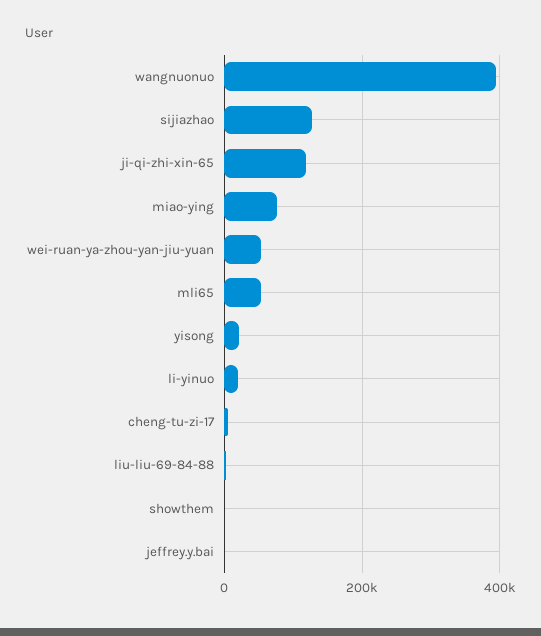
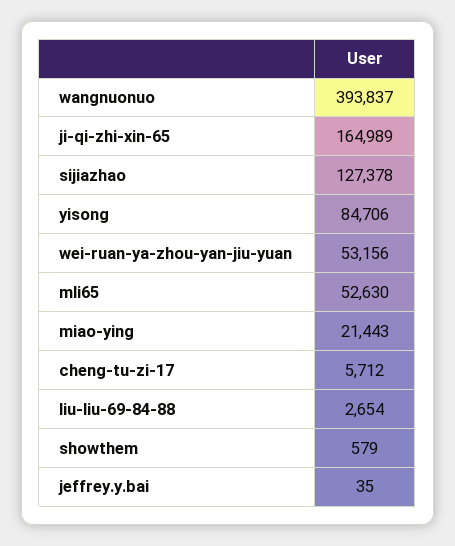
ji-qi-zhi-xin-65: 120000 -> 164989
miao-ying: 80000 -> 21443
yisong: 20000 -> 84706
li-yinuo: 20000 -> none

